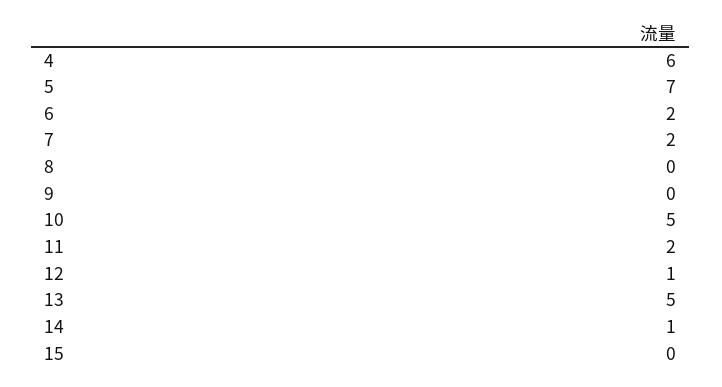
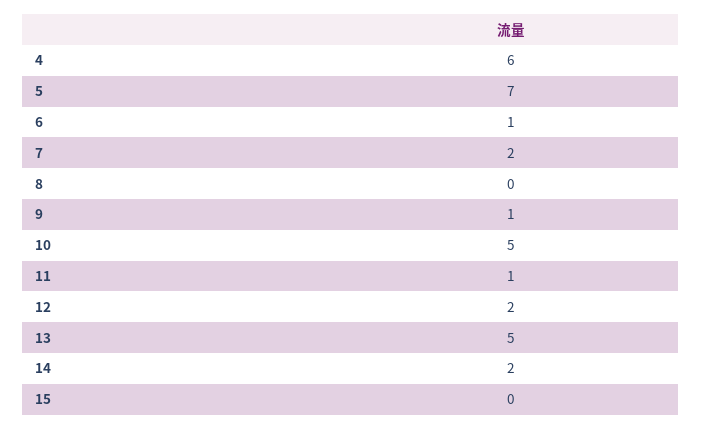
6: 2 -> 1
9: 0 -> 1
11: 2 -> 1
12: 1 -> 2
14: 1 -> 2

